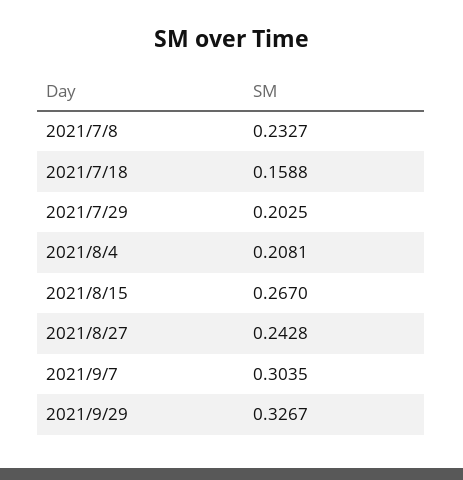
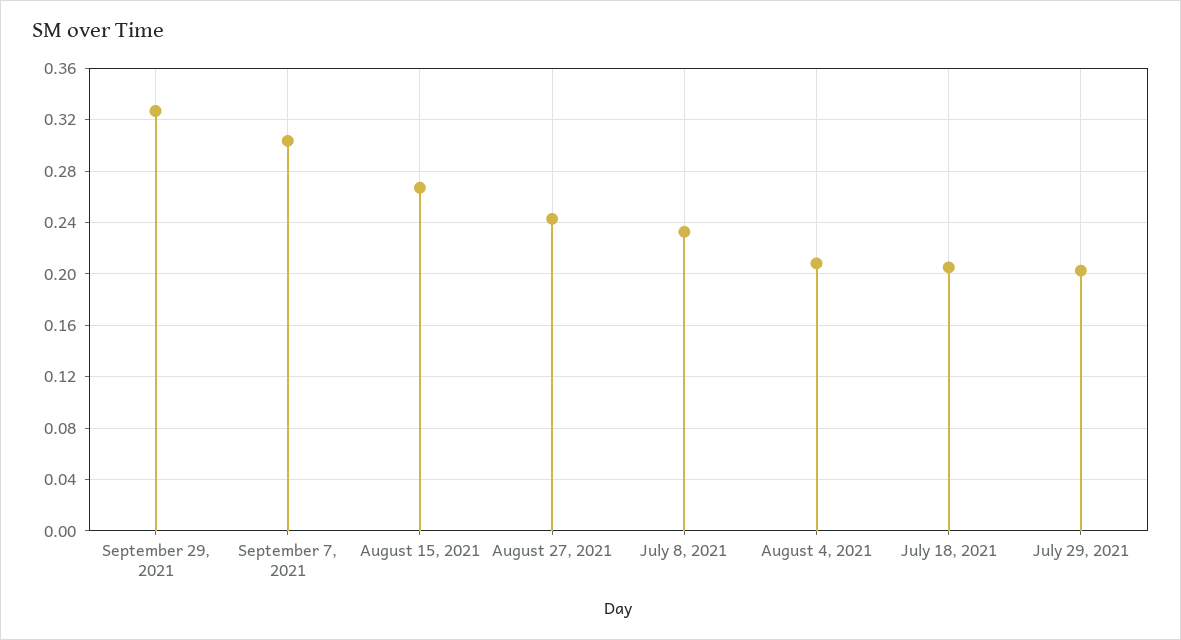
2021/7/18: 0.1588 -> 0.205

